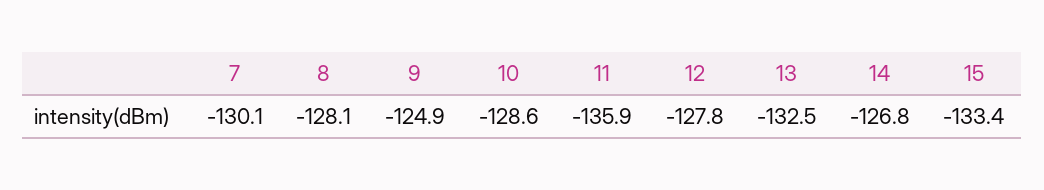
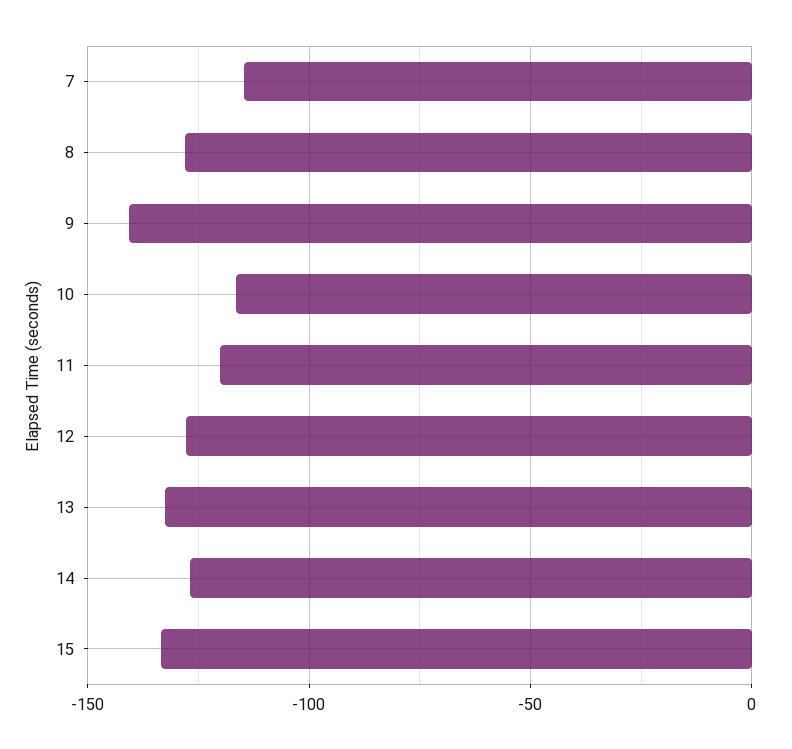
7: -130.1 -> -115
9: -124.9 -> -140
10: -128.6 -> -115
11: -135.9 -> -120

